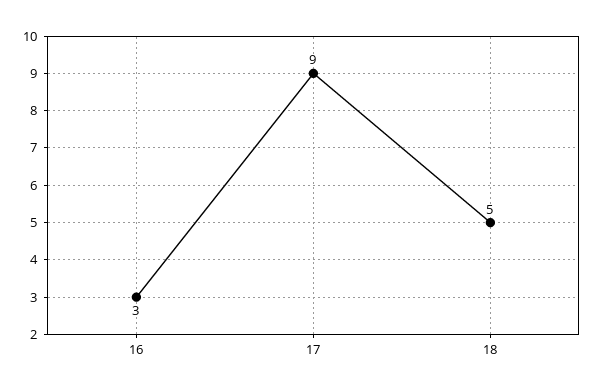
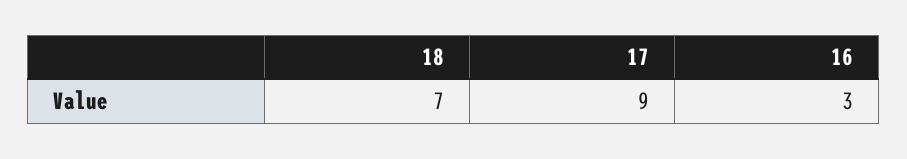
18: 5 -> 7

